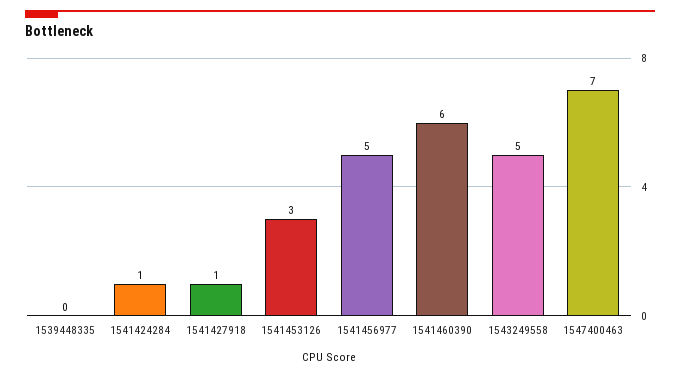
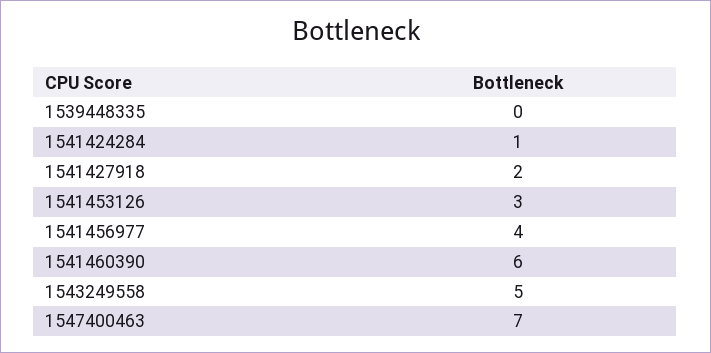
1541427918: 1 -> 2
1541456977: 5 -> 4

